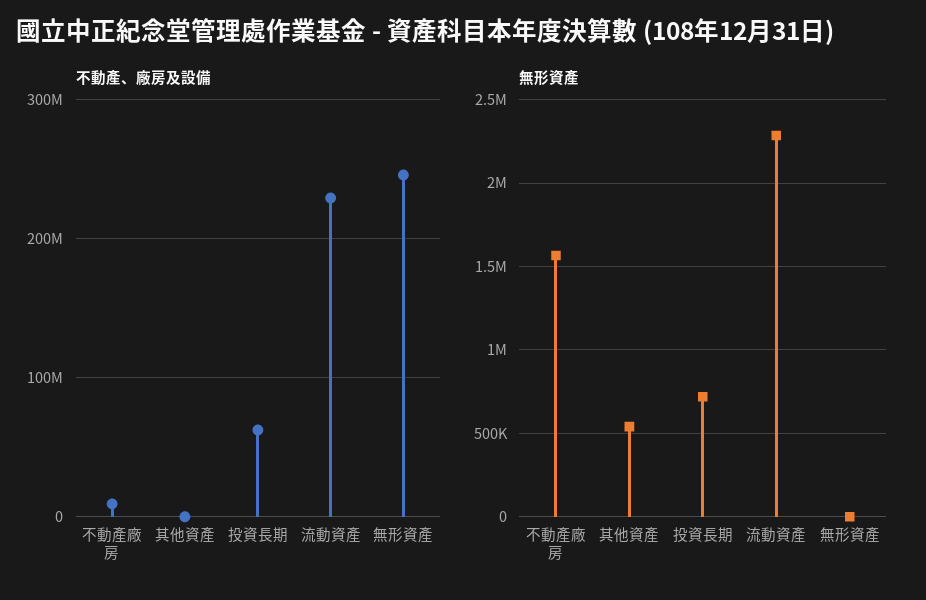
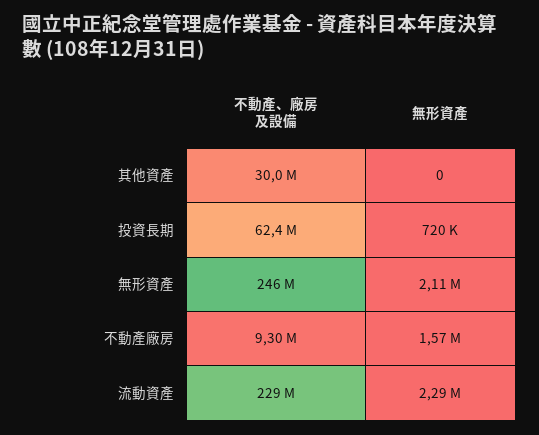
不動產、廠房及設備, 其他資產: 0 -> 30000000
無形資產, 其他資產: 550000 -> 0
無形資產, 無形資產: 0 -> 2110000

